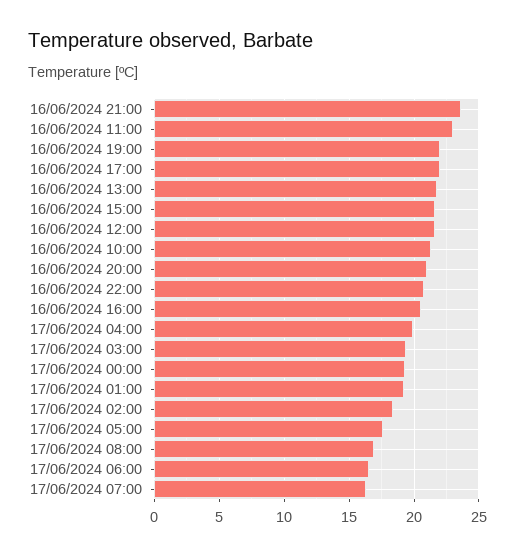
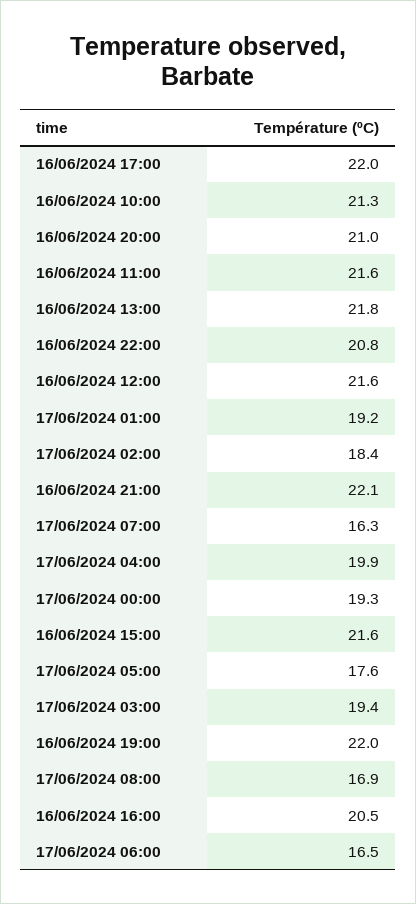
16/06/2024 21:00: 23.5 -> 22.1
16/06/2024 11:00: 23 -> 21.6

